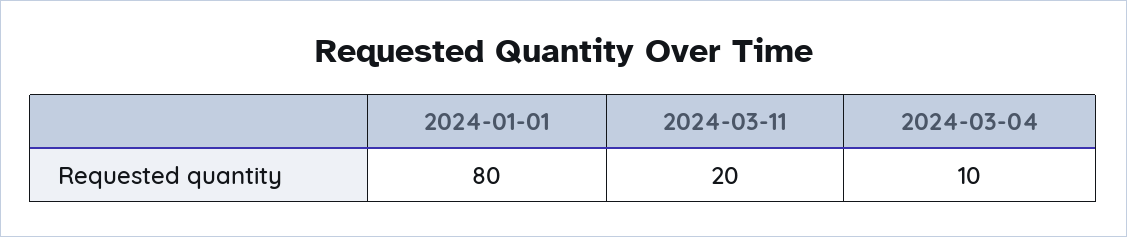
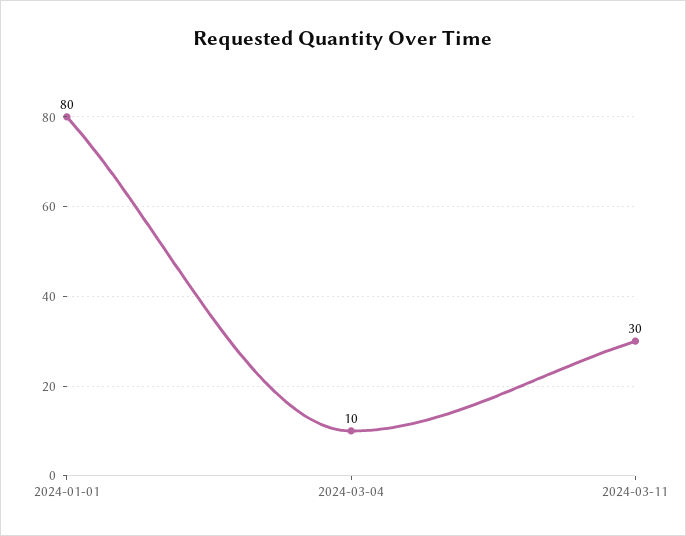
2024-03-11: 20 -> 30

